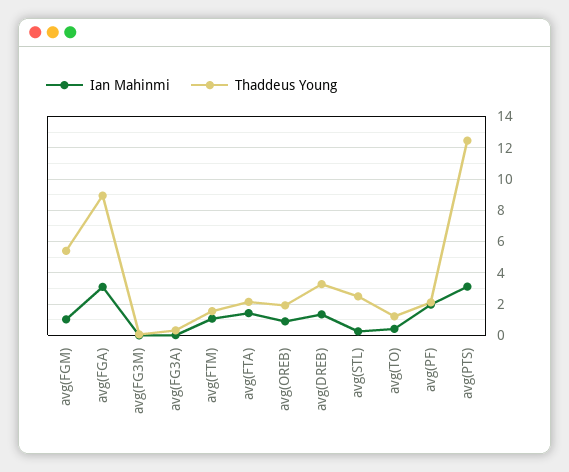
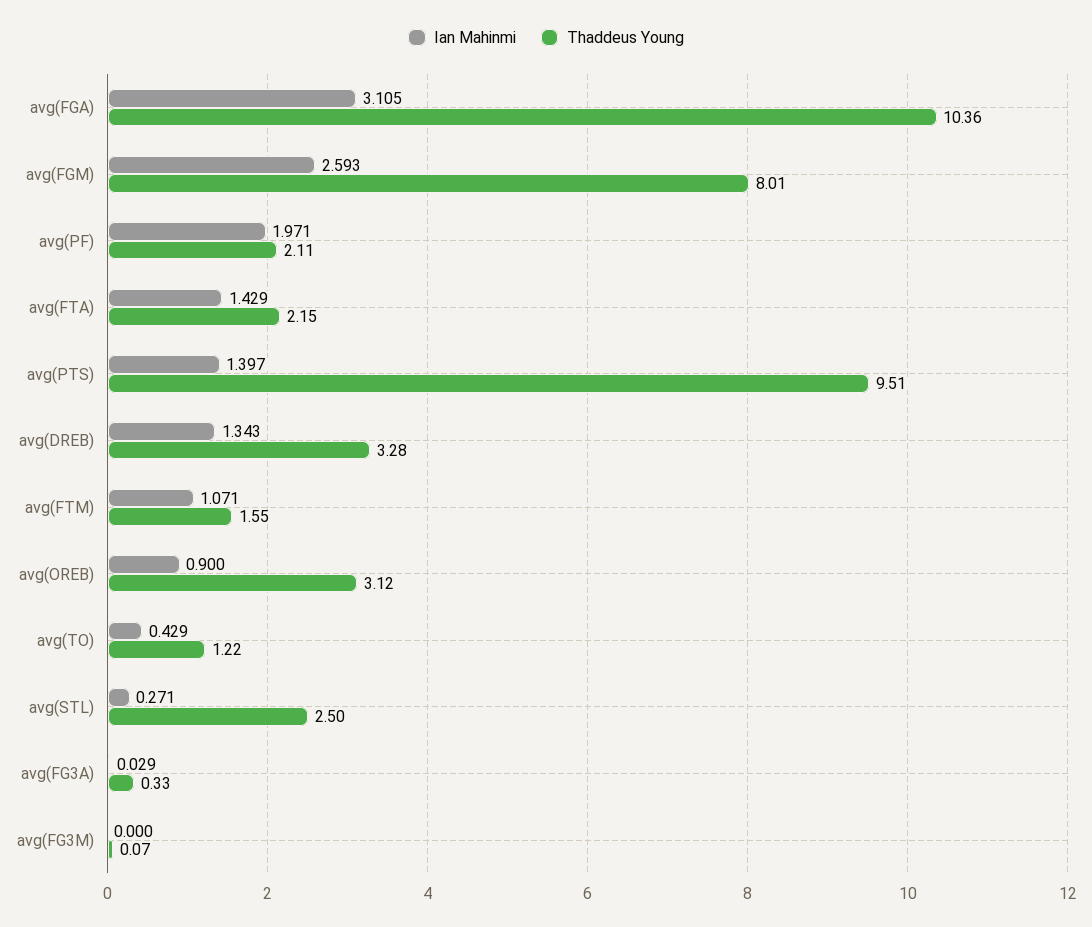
Ian Mahinmi, avg(FGM): 1 -> 2.593
Thaddeus Young, avg(FGM): 5.5 -> 8.01
Thaddeus Young, avg(FGA): 9 -> 10.36
Thaddeus Young, avg(OREB): 2 -> 3.12
Ian Mahinmi, avg(PTS): 3 -> 1.397
Thaddeus Young, avg(PTS): 12.5 -> 9.51

